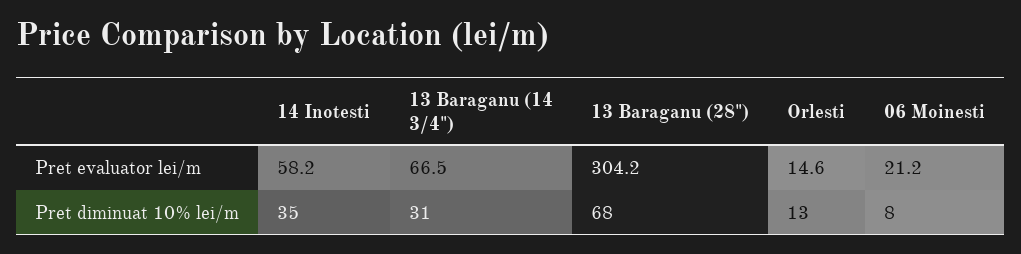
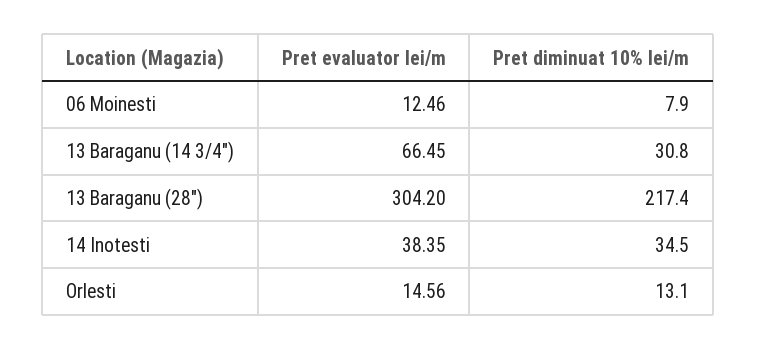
14 Inotesti, Pret evaluator lei/m: 58.2 -> 38.35
06 Moinesti, Pret evaluator lei/m: 21.2 -> 12.46
13 Baraganu (28"), Pret diminuat 10% lei/m: 68 -> 217.4

